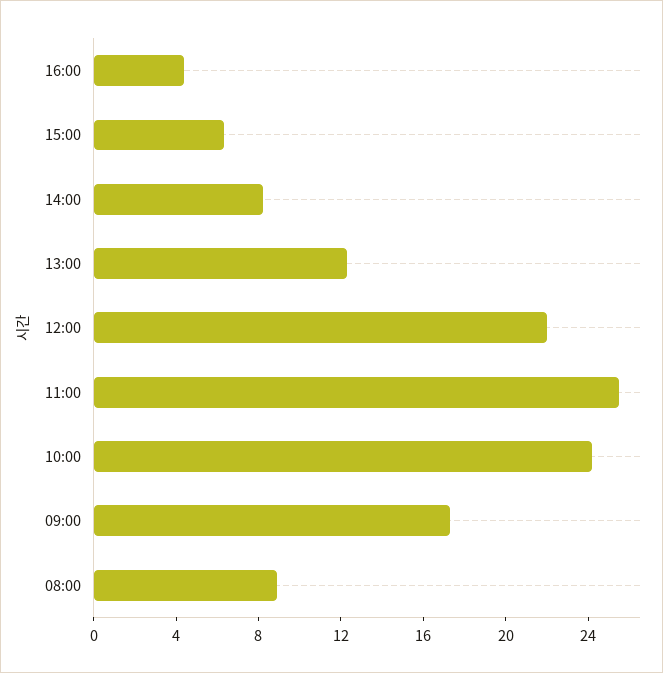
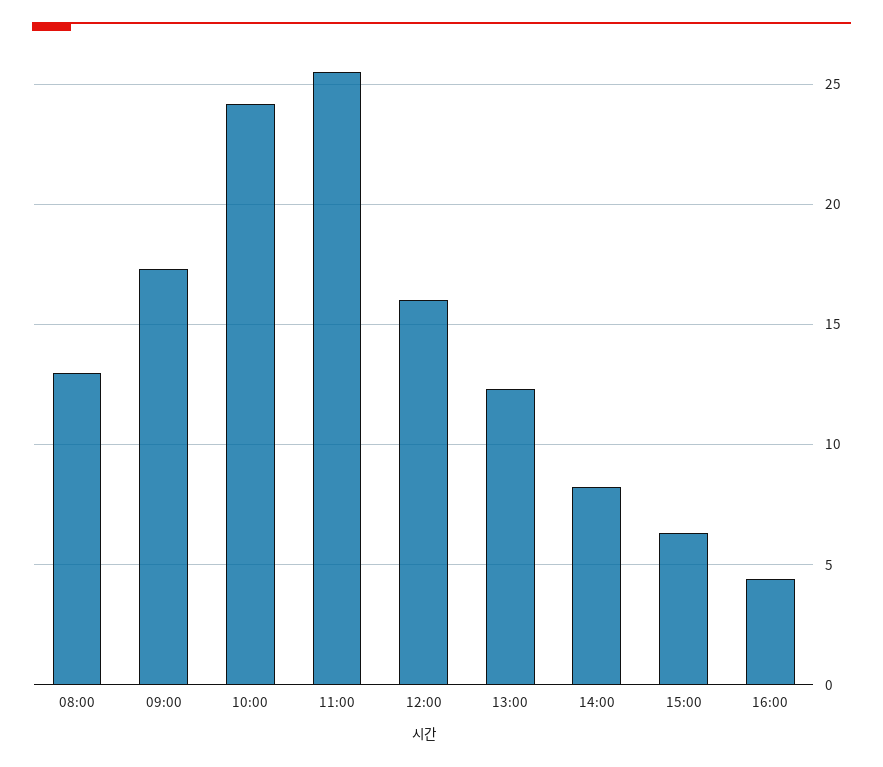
12:00: 22 -> 16
08:00: 9 -> 13

